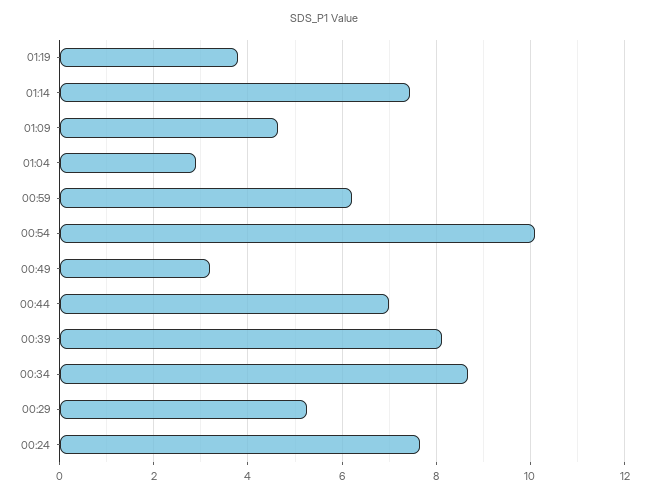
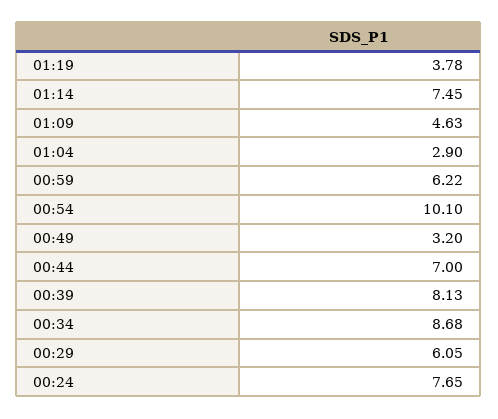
00:29: 5.2 -> 6.05

